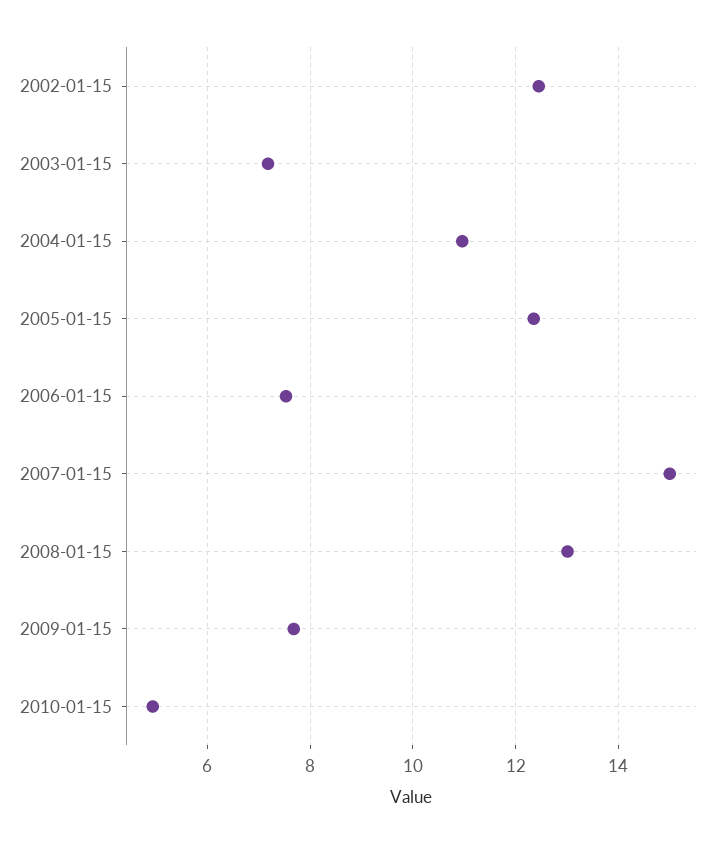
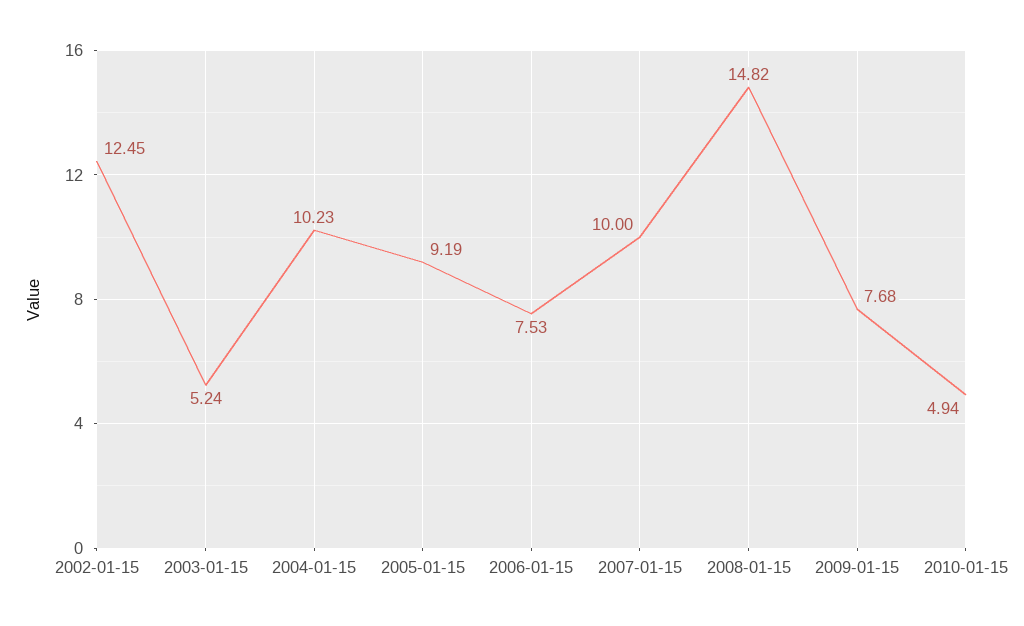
2003-01-15: 7.2 -> 5.24
2004-01-15: 11 -> 10.23
2005-01-15: 12.4 -> 9.19
2007-01-15: 15 -> 10
2008-01-15: 13 -> 14.82

